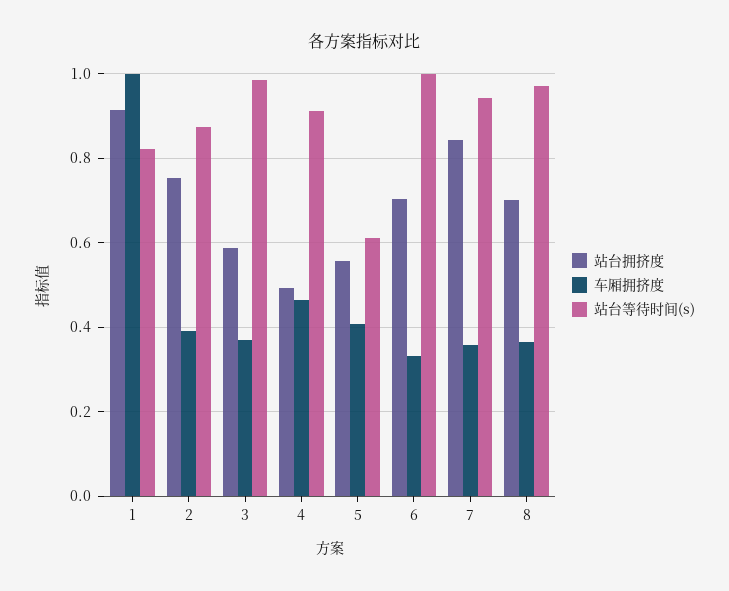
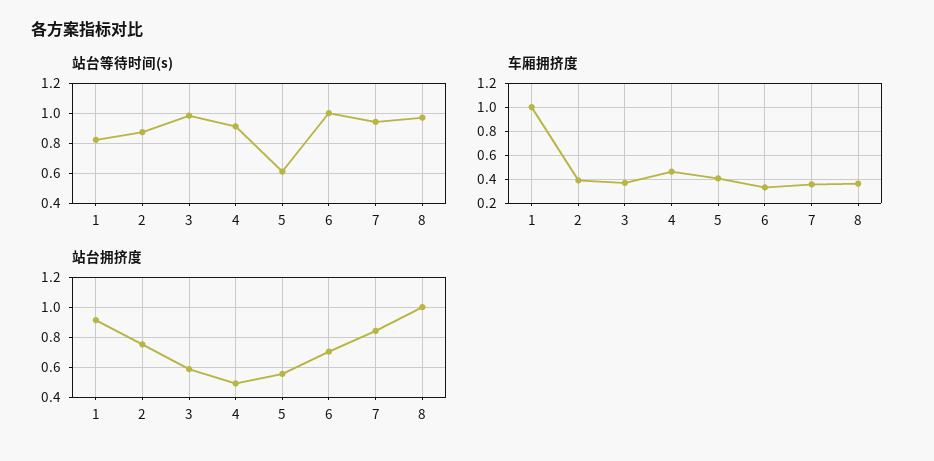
站台拥挤度, 8: 0.7 -> 1

